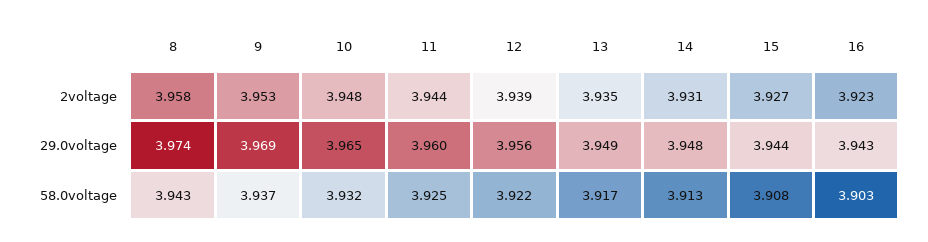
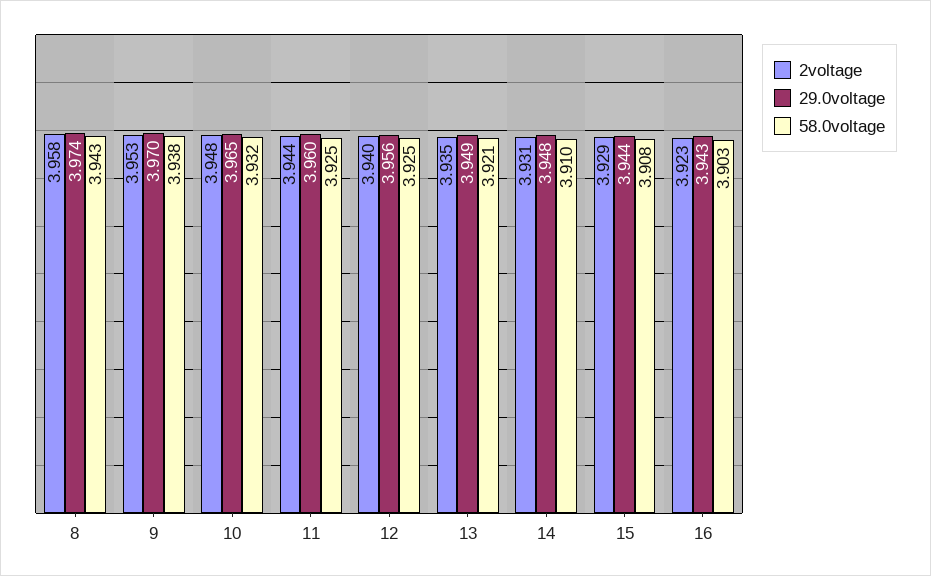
2voltage, 12: 3.939 -> 3.94
2voltage, 15: 3.927 -> 3.929
29.0voltage, 9: 3.969 -> 3.97
58.0voltage, 9: 3.937 -> 3.938
58.0voltage, 12: 3.922 -> 3.925
58.0voltage, 13: 3.917 -> 3.921
58.0voltage, 14: 3.913 -> 3.91

